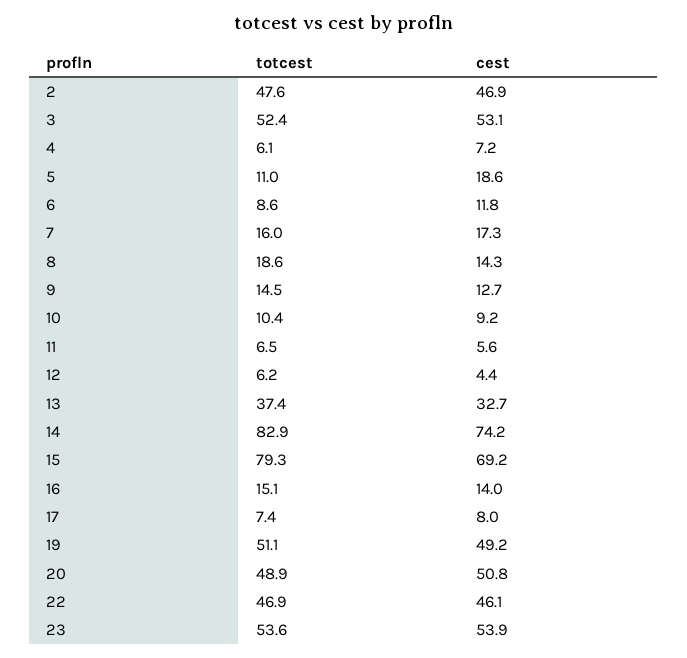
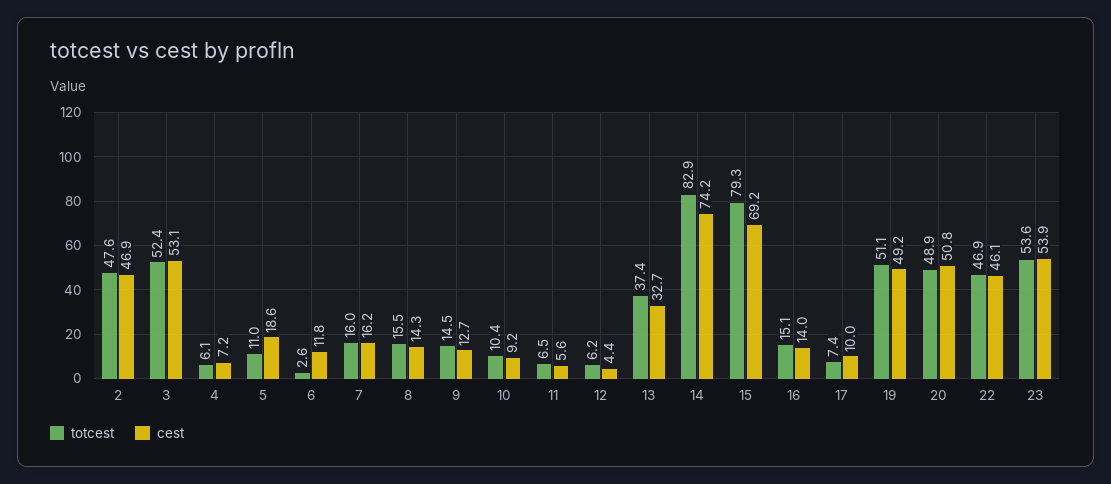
totcest, 6: 8.6 -> 2.6
cest, 7: 17.3 -> 16.2
totcest, 8: 18.6 -> 15.5
cest, 17: 8 -> 10

